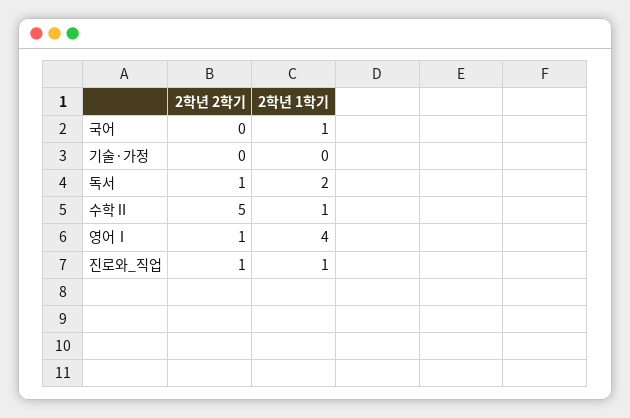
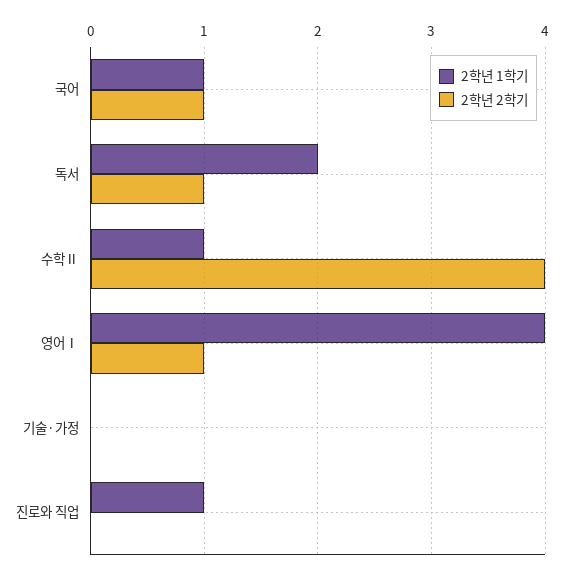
2학년 2학기, 국어: 0 -> 1
2학년 2학기, 수학Ⅱ: 5 -> 4
2학년 2학기, 진로와_직업: 1 -> 0

